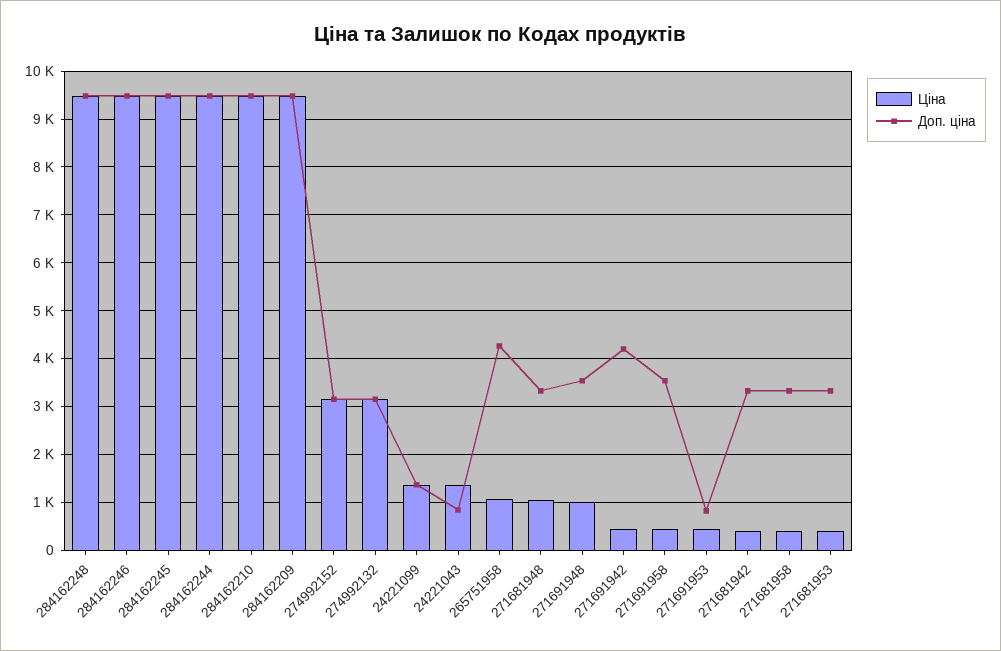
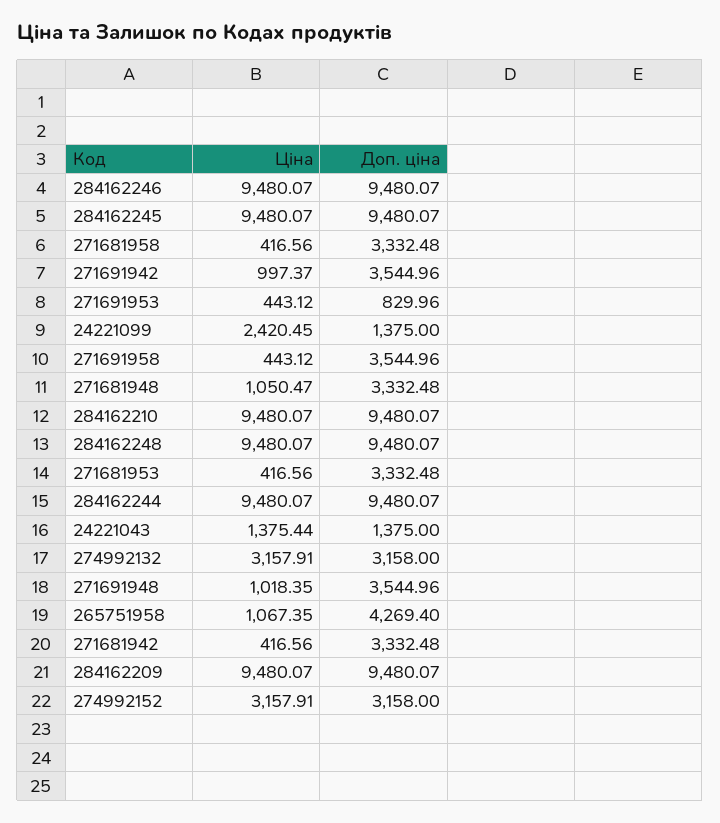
Ціна, 24221099: 1400 -> 2420.45
Доп. ціна, 24221043: 800 -> 1375
Ціна, 271691942: 400 -> 997.37
Доп. ціна, 271691942: 4200 -> 3544.96

